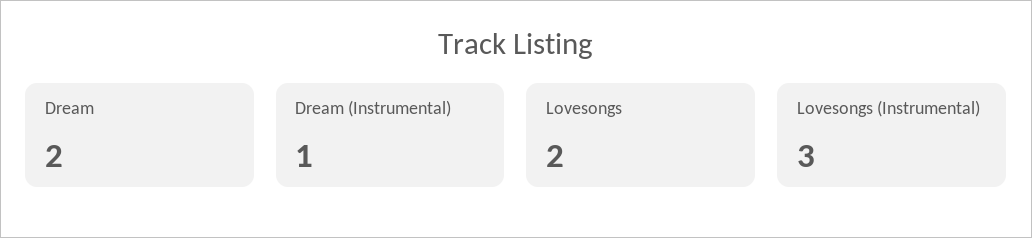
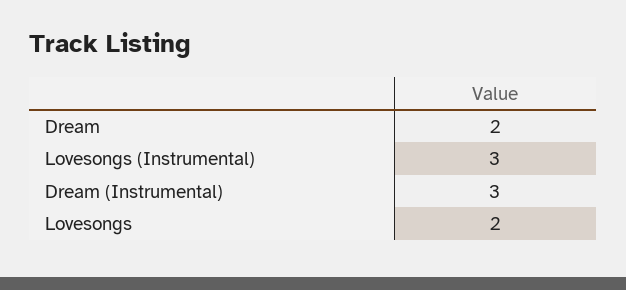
Dream (Instrumental): 1 -> 3

